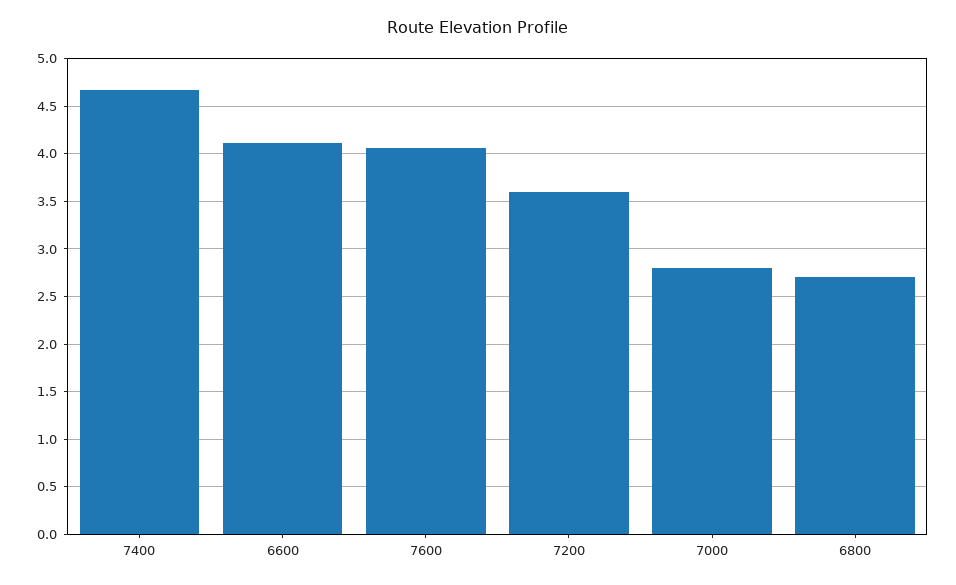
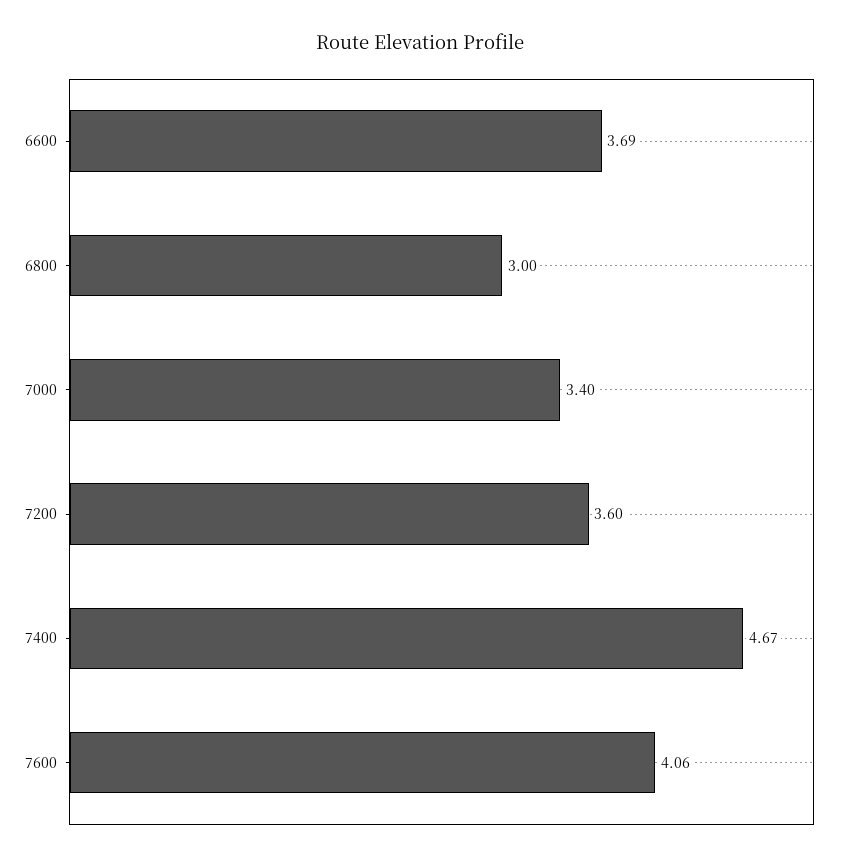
6600: 4.1 -> 3.69
7000: 2.8 -> 3.4
6800: 2.7 -> 3

